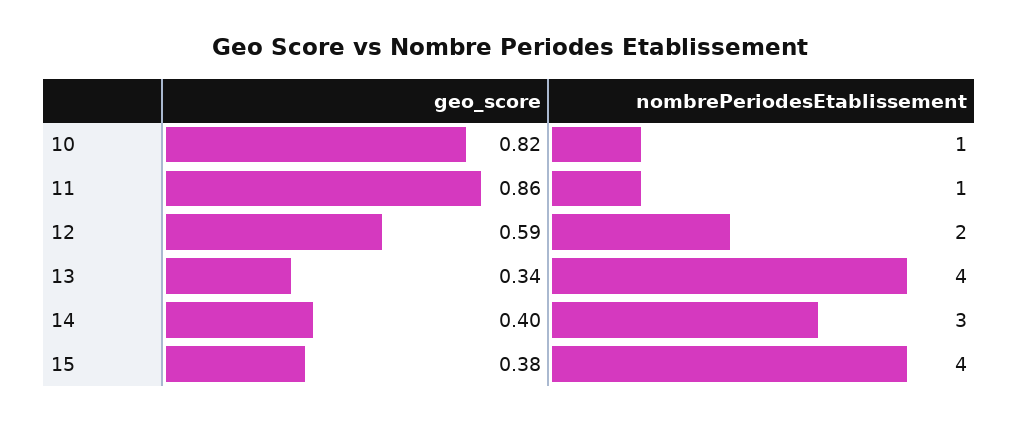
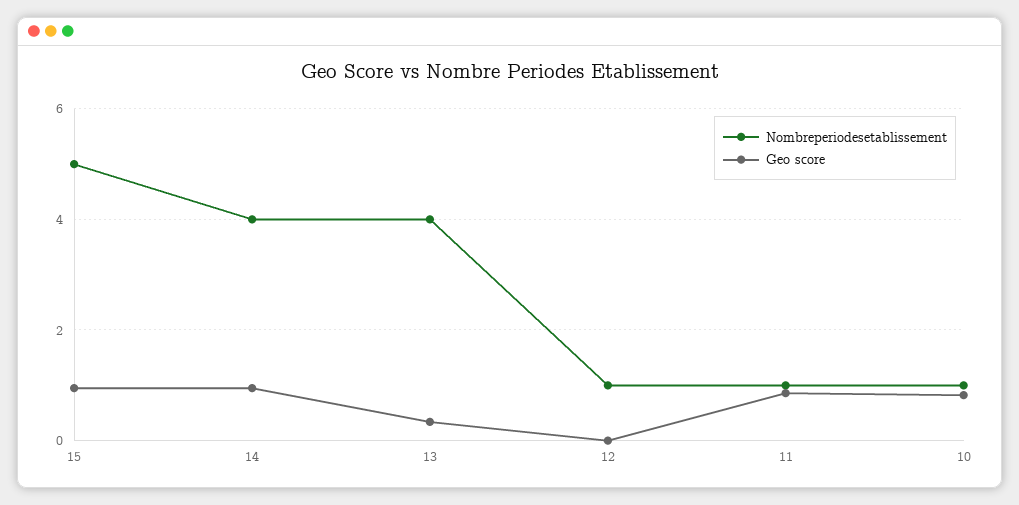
geo_score, 12: 0.59 -> 0
nombrePeriodesEtablissement, 12: 2 -> 1
geo_score, 14: 0.4 -> 1
nombrePeriodesEtablissement, 14: 3 -> 4
geo_score, 15: 0.38 -> 1
nombrePeriodesEtablissement, 15: 4 -> 5

